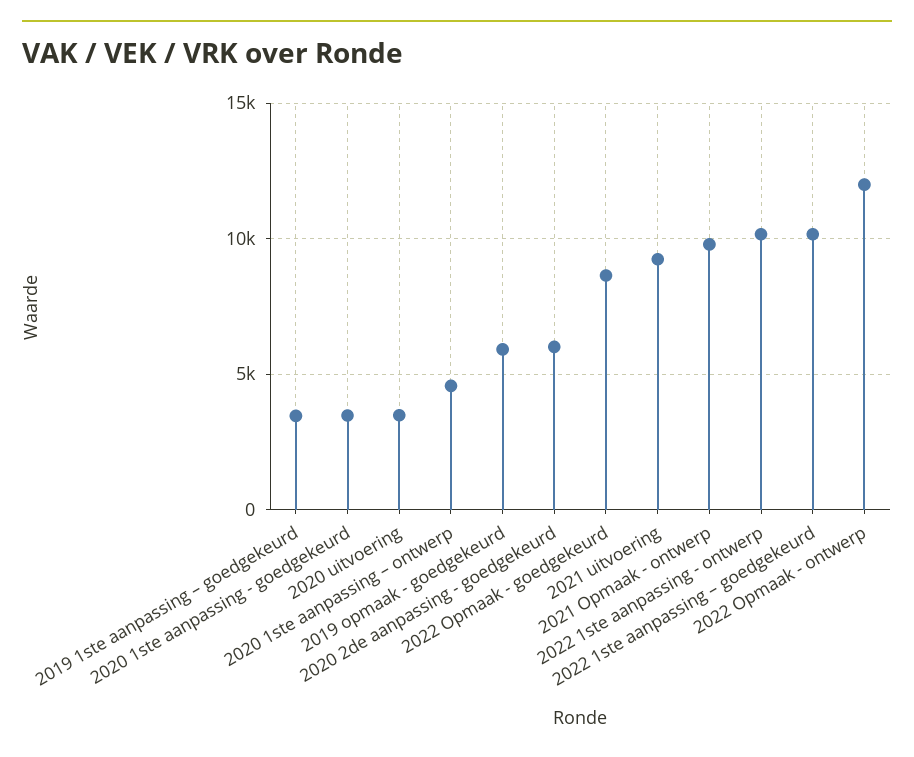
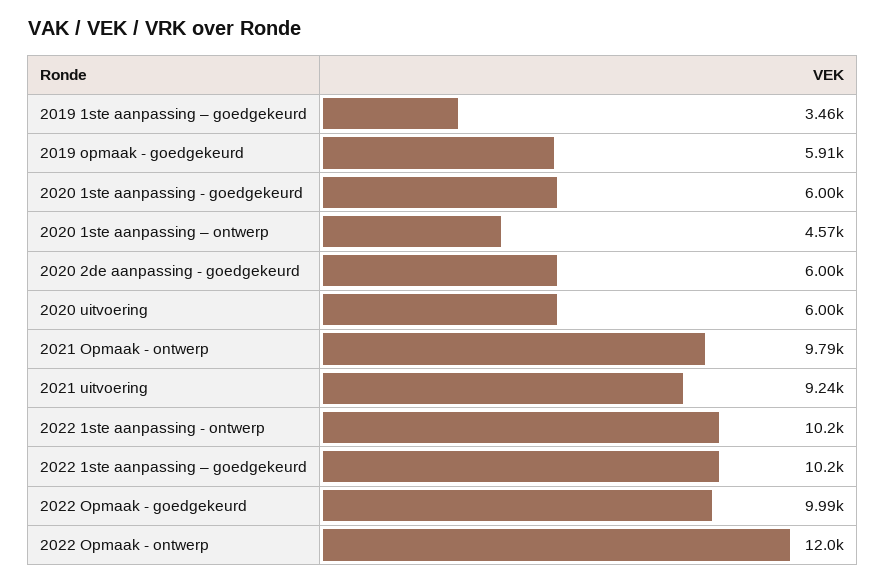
2020 1ste aanpassing - goedgekeurd: 3500 -> 6000
2020 uitvoering: 3500 -> 6000
2022 Opmaak - goedgekeurd: 8500 -> 9990

